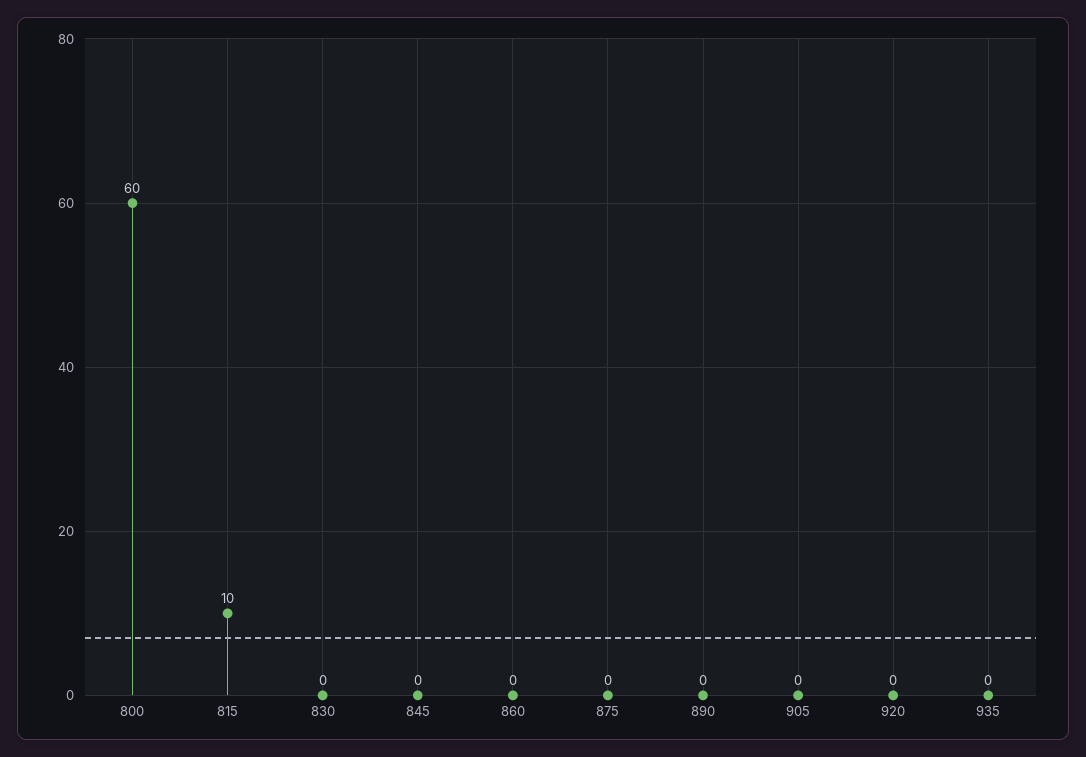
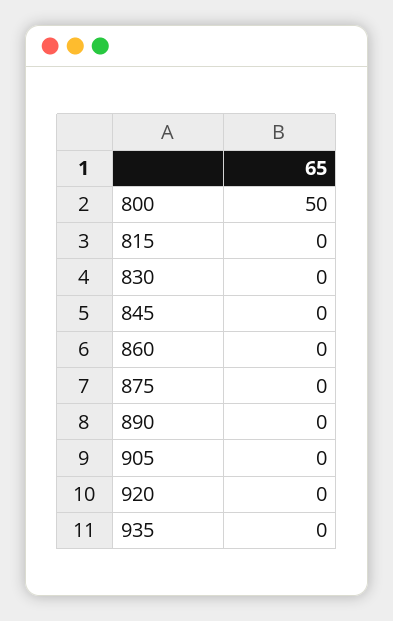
800: 60 -> 50
815: 10 -> 0

